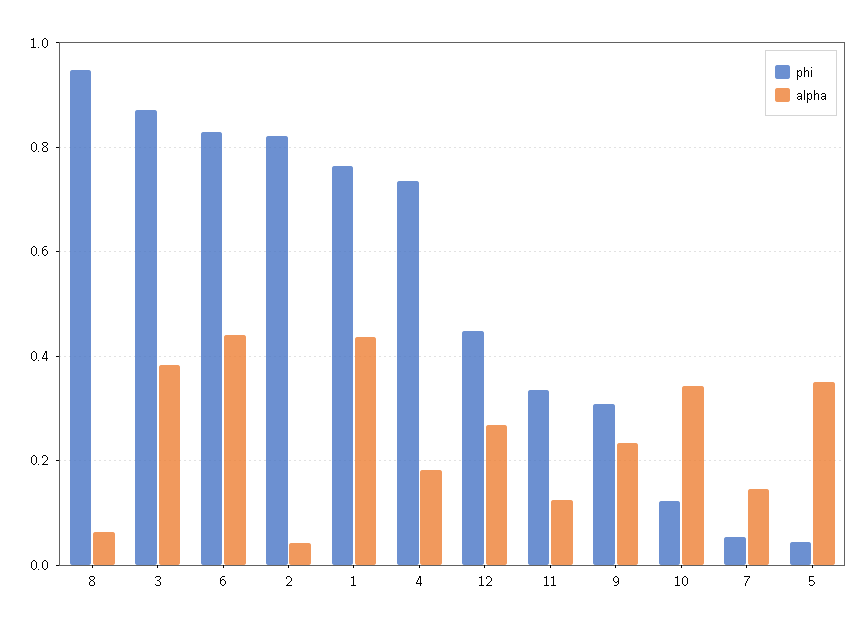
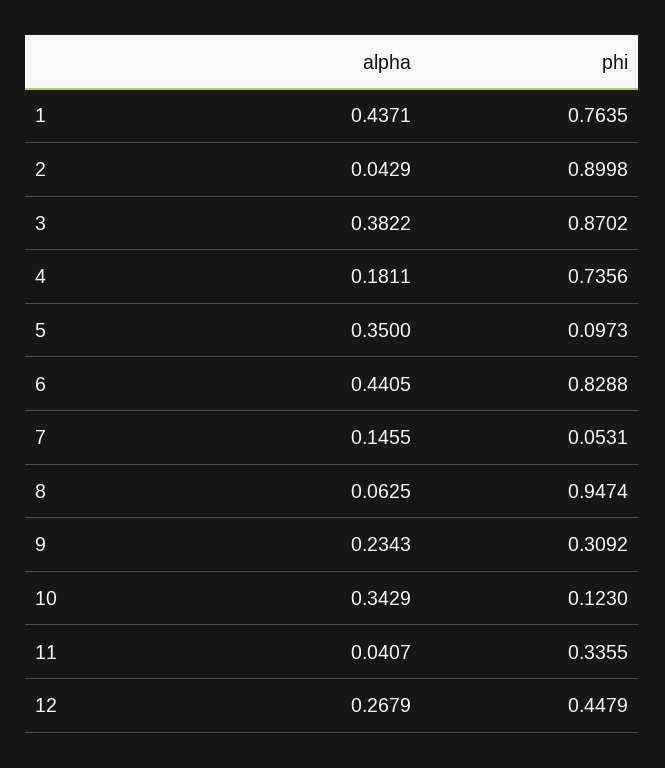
phi, 2: 0.82 -> 0.8998
alpha, 11: 0.12 -> 0.0407
phi, 5: 0.04 -> 0.0973

